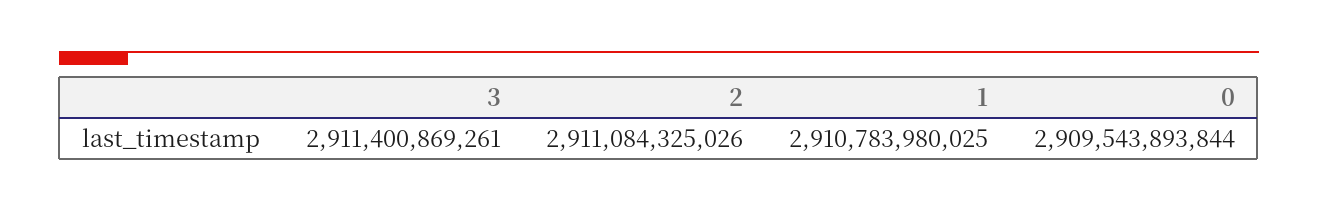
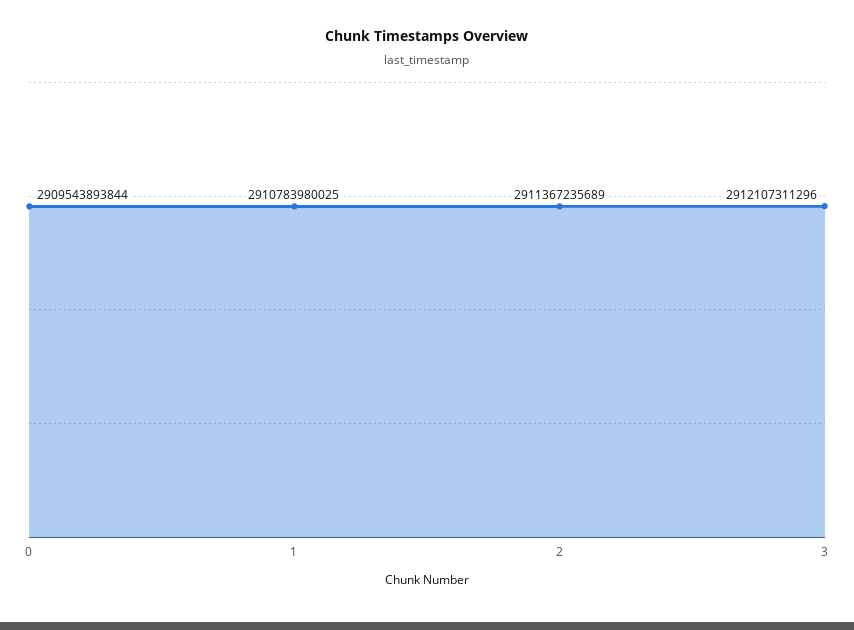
3: 2911400869261 -> 2912107311296
2: 2911084325026 -> 2911367235689

